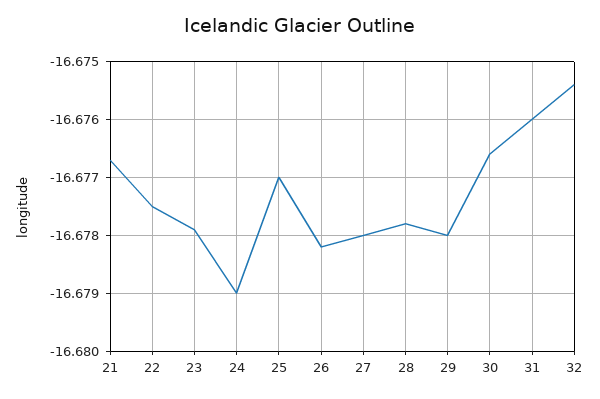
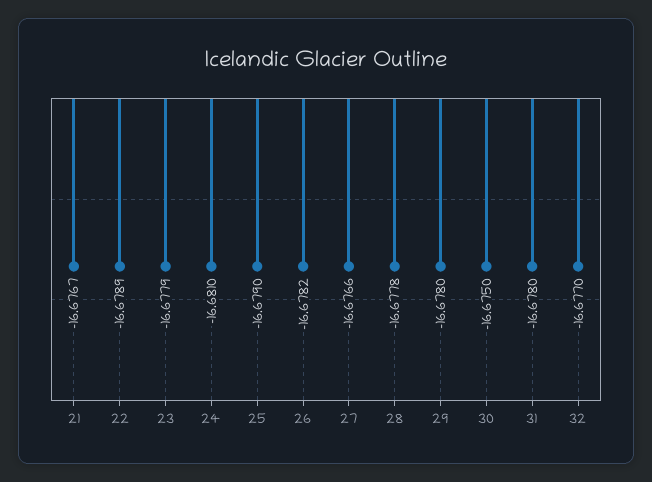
22: -16.6775 -> -16.6789
24: -16.679 -> -16.681
25: -16.677 -> -16.679
27: -16.678 -> -16.6766
30: -16.6765 -> -16.675
31: -16.676 -> -16.678
32: -16.6755 -> -16.677

